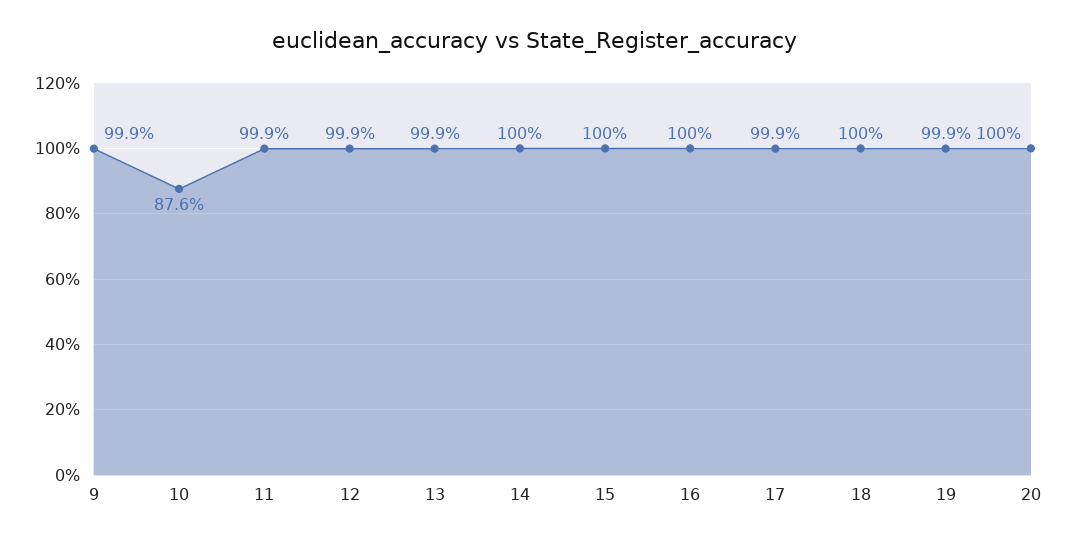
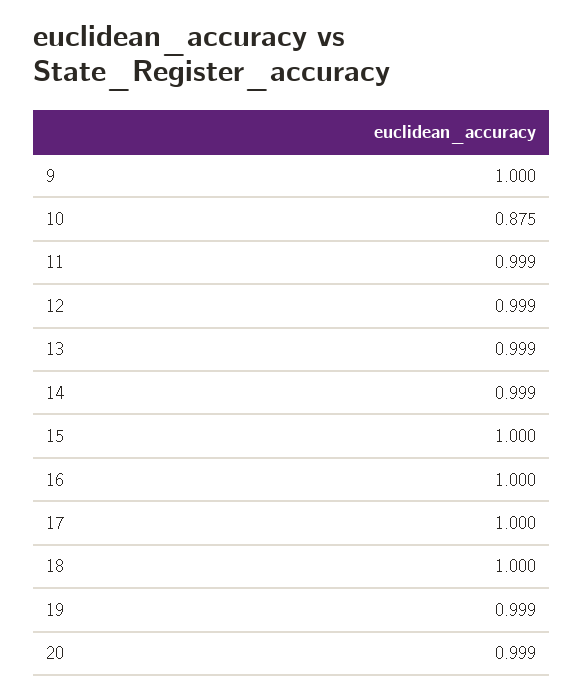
9: 0.999 -> 1
10: 0.876 -> 0.875
14: 1 -> 0.999
17: 0.999 -> 1
20: 1 -> 0.999

